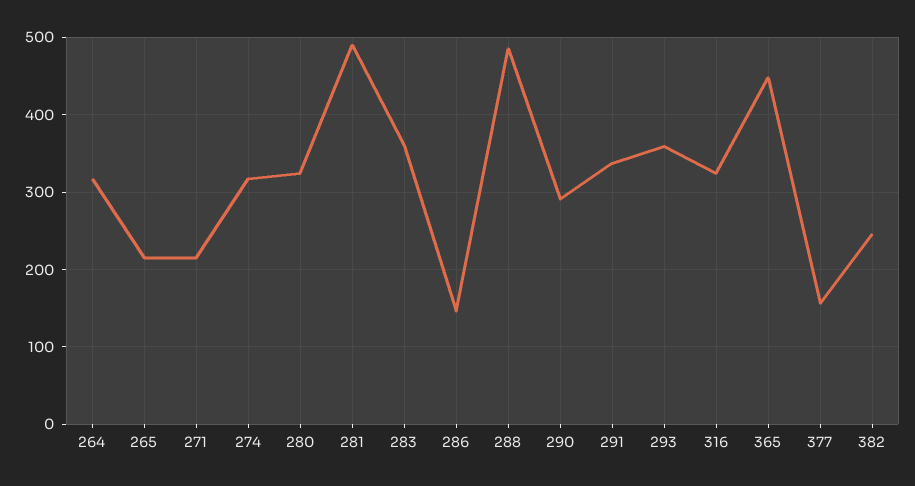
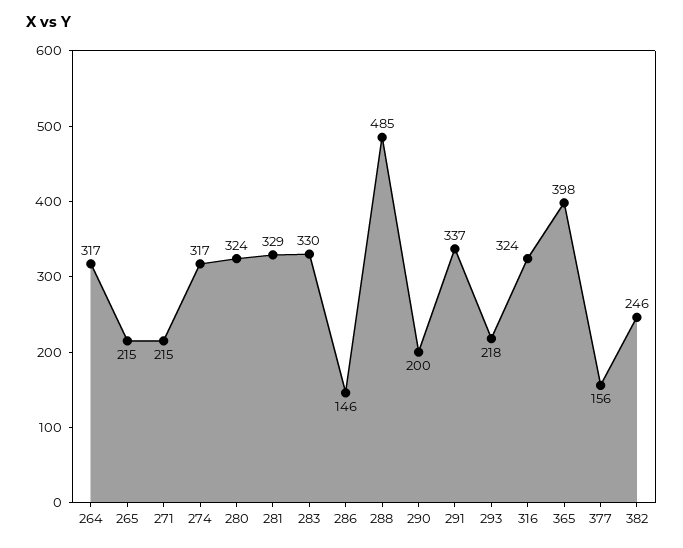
281: 490 -> 329
283: 360 -> 330
290: 290 -> 200
293: 360 -> 218
365: 450 -> 398

